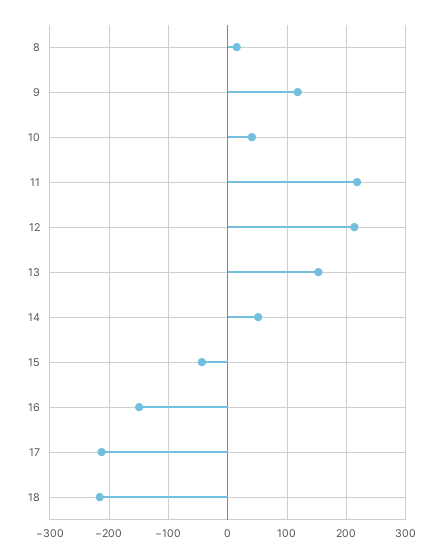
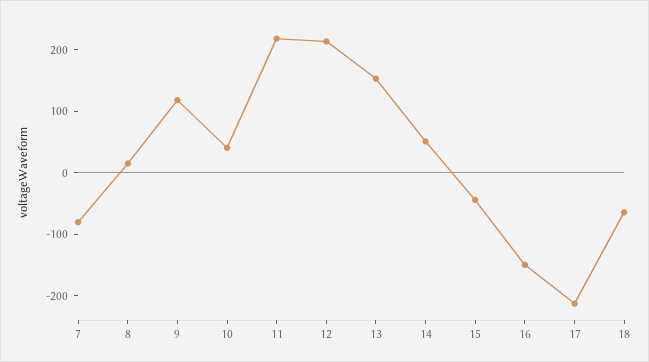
18: -220 -> -60
7: none -> -80

